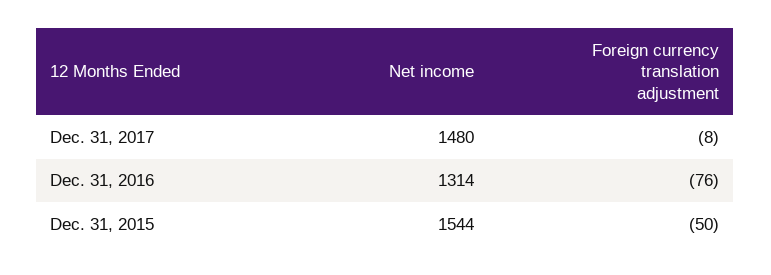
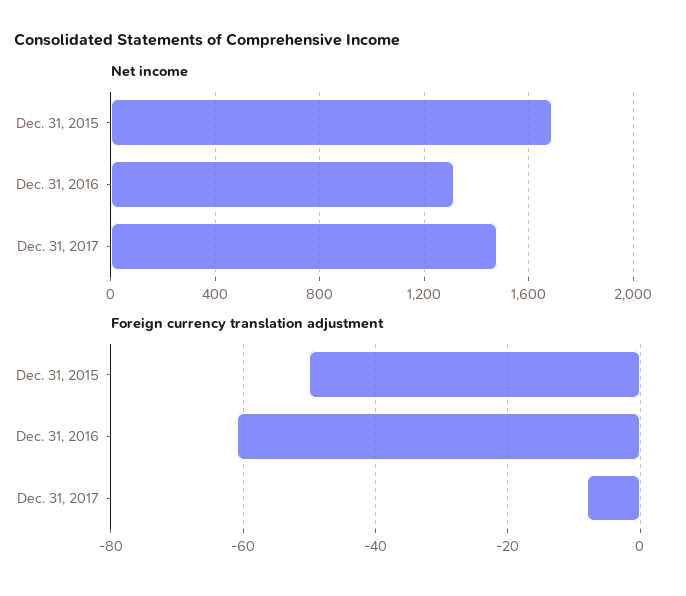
Foreign currency translation adjustment, Dec. 31, 2016: -76 -> -60
Net income, Dec. 31, 2015: 1544 -> 1700

